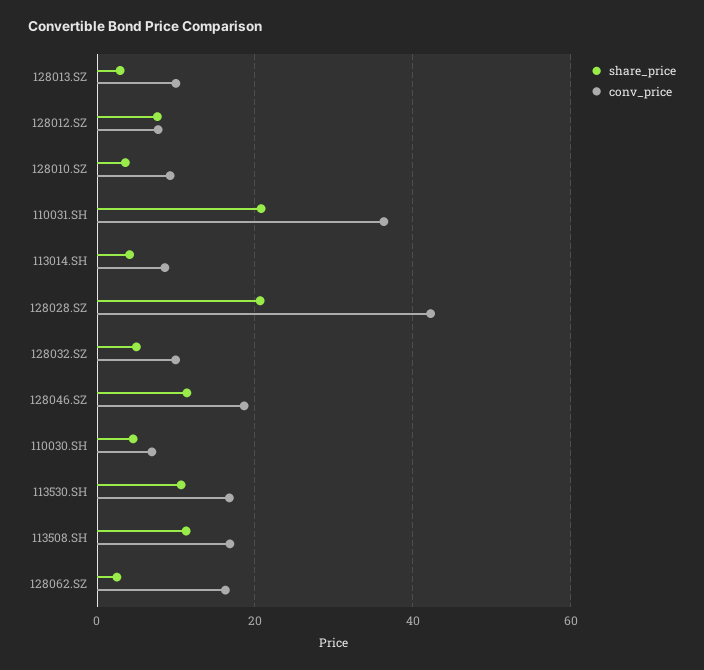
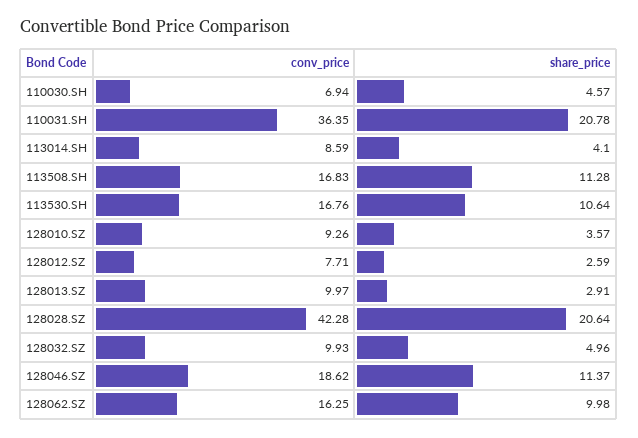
share_price, 128012.SZ: 8 -> 2.59
share_price, 128062.SZ: 2 -> 9.98

